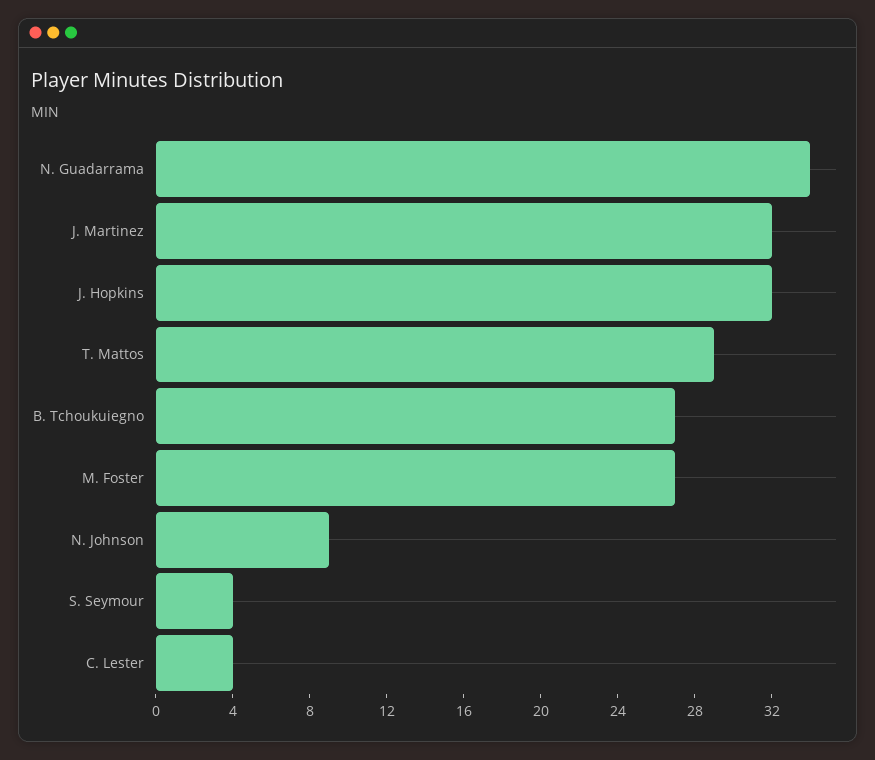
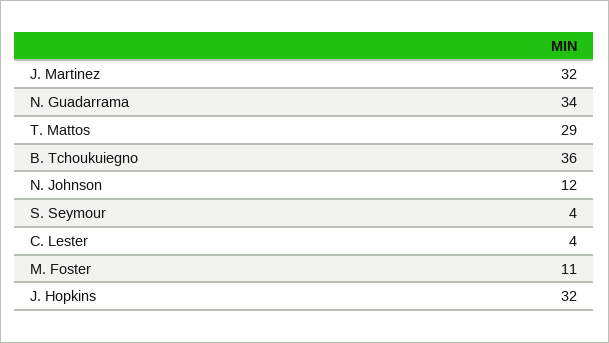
B. Tchoukuiegno: 27 -> 36
M. Foster: 27 -> 11
N. Johnson: 9 -> 12

